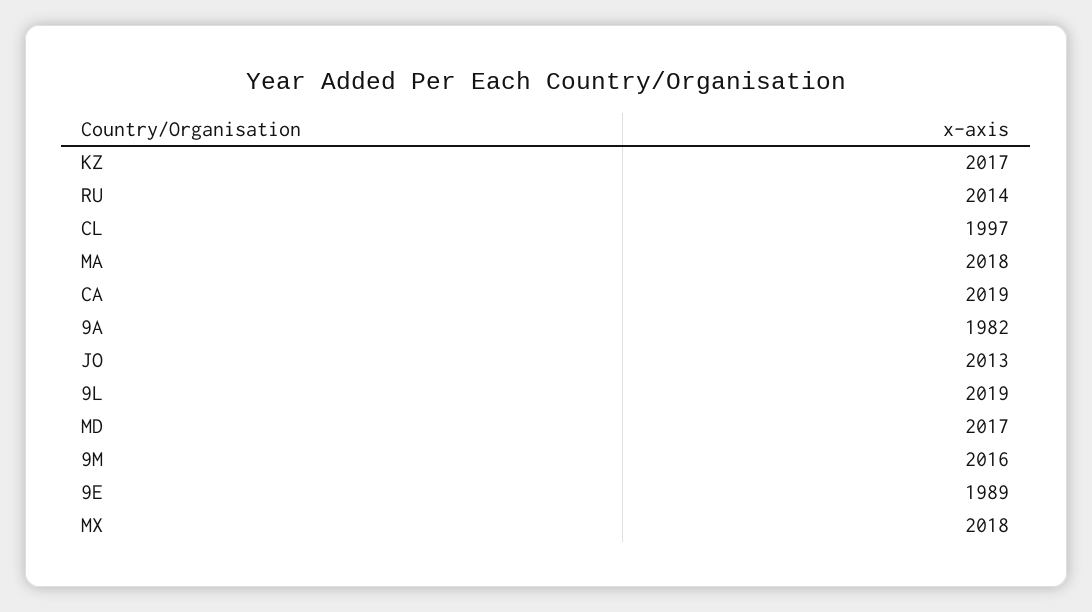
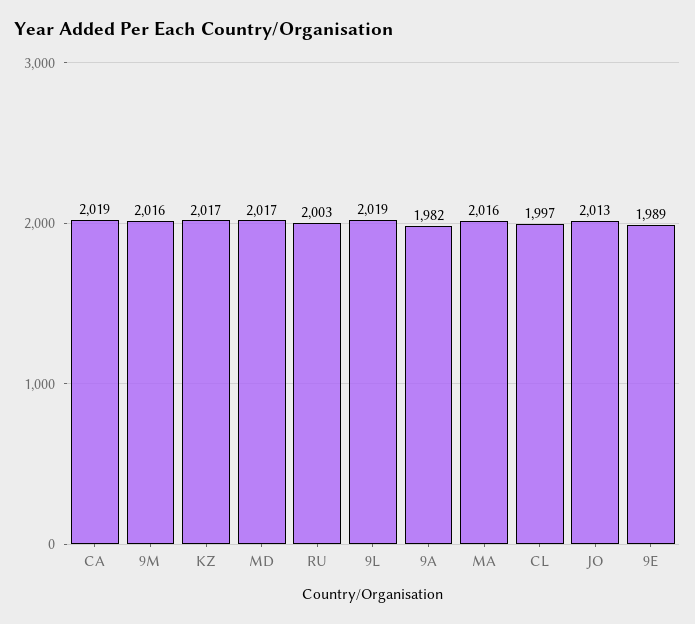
RU: 2014 -> 2003
MA: 2018 -> 2016
MX: 2018 -> none

